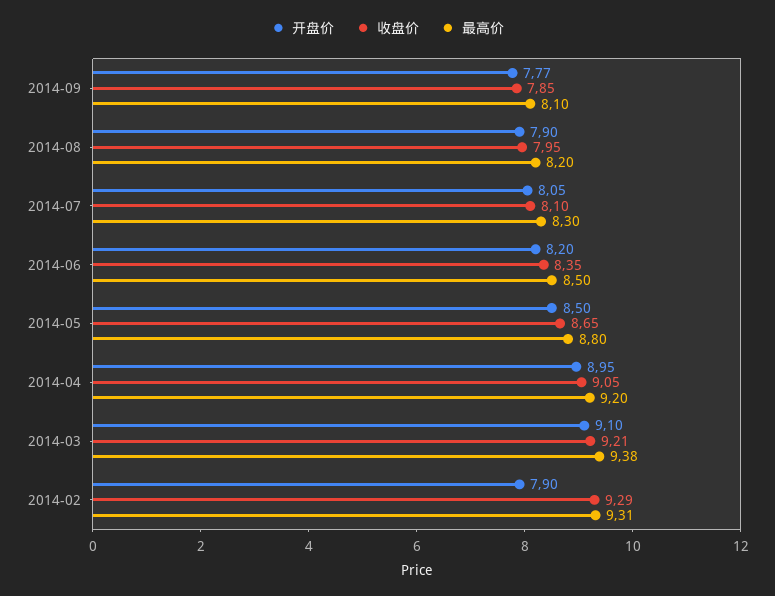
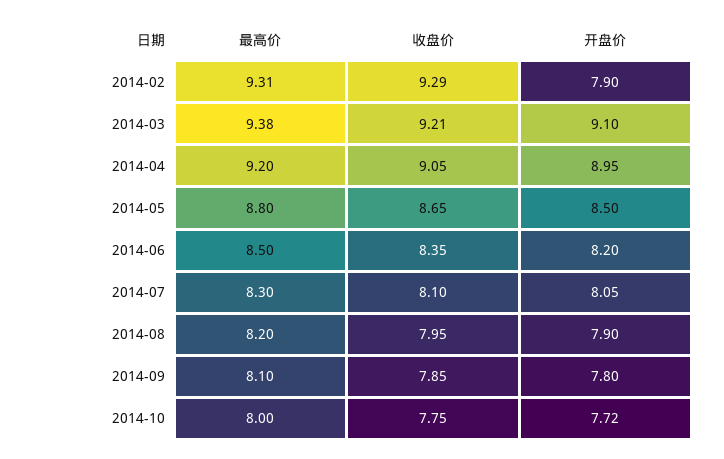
开盘价, 2014-09: 7.77 -> 7.8
最高价, 2014-10: none -> 8
收盘价, 2014-10: none -> 7.75
开盘价, 2014-10: none -> 7.72

